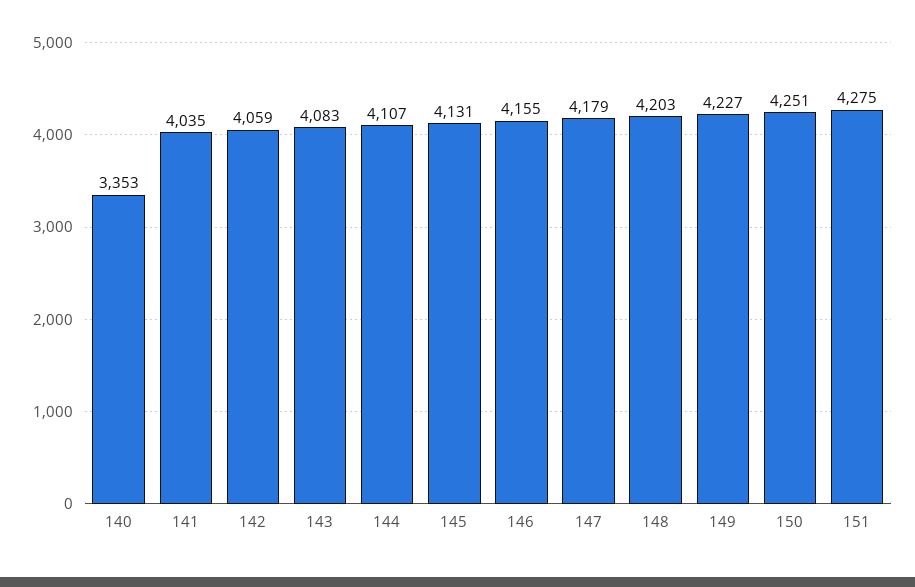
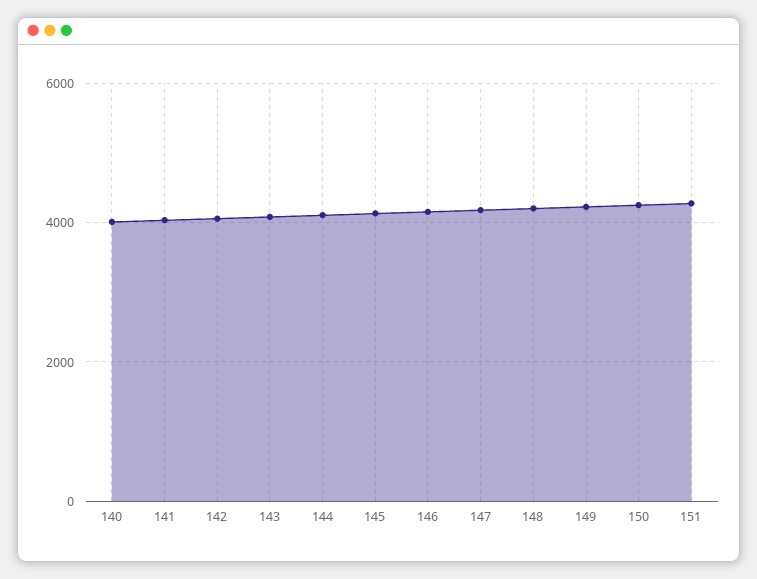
140: 3353 -> 4000

